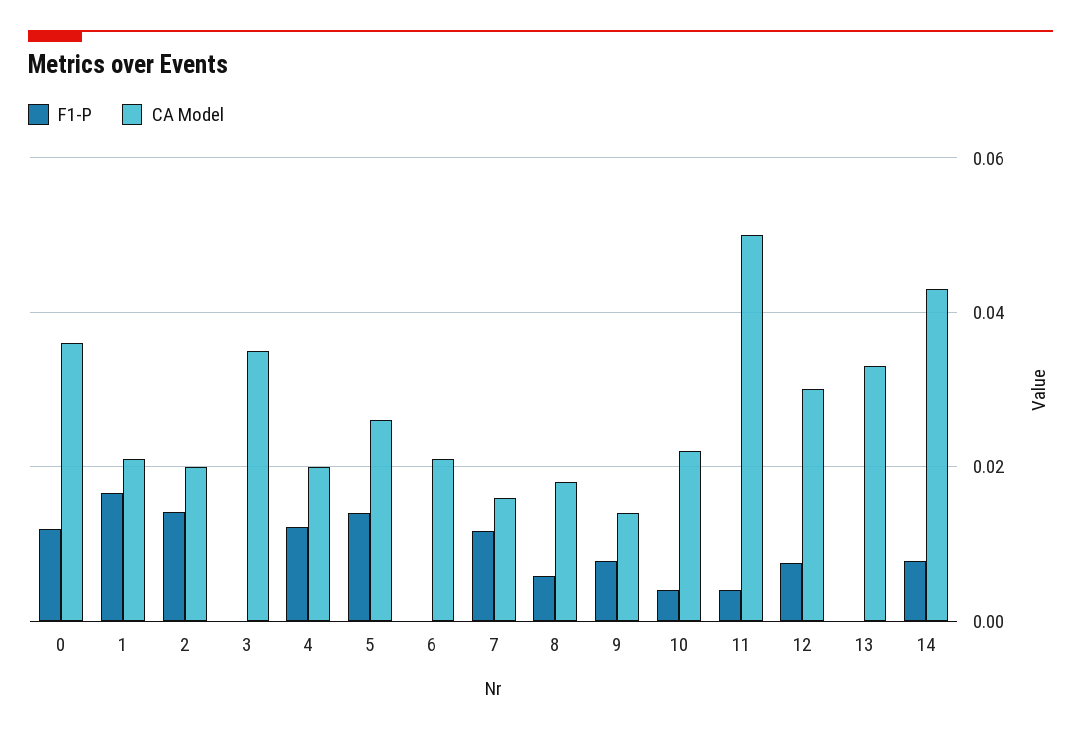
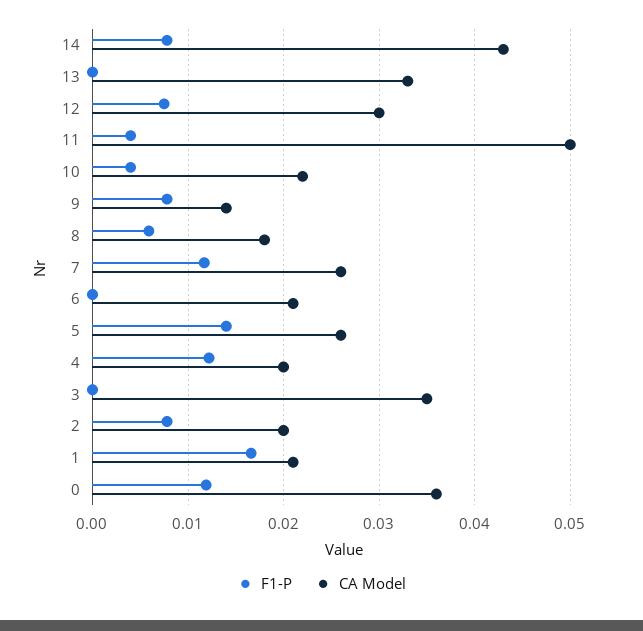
F1-P, 2: 0.014 -> 0.008
CA Model, 7: 0.016 -> 0.026

